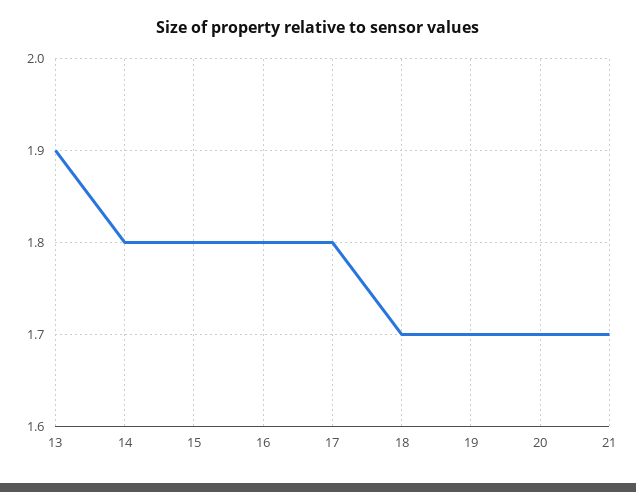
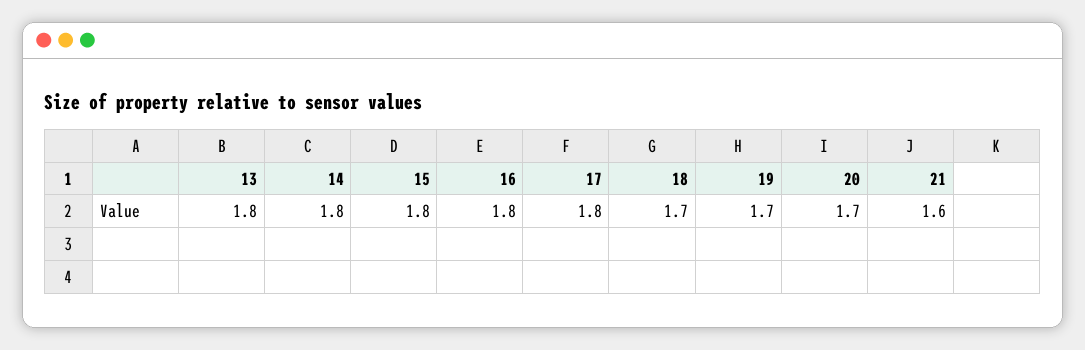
13: 1.9 -> 1.8
21: 1.7 -> 1.6

